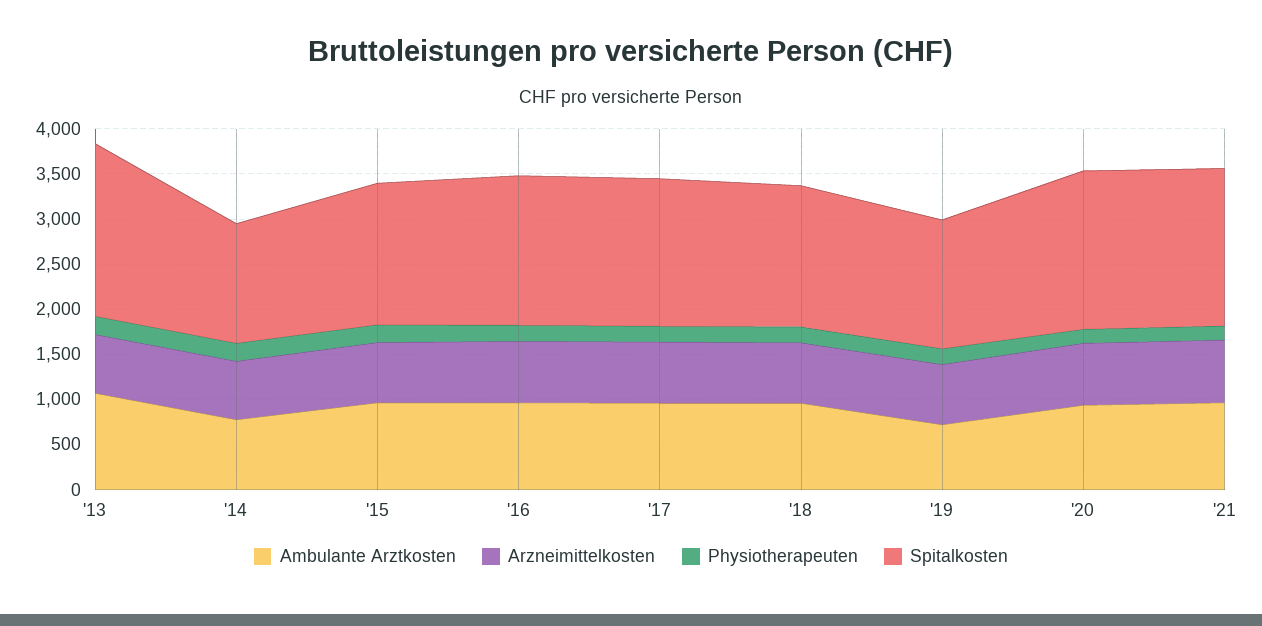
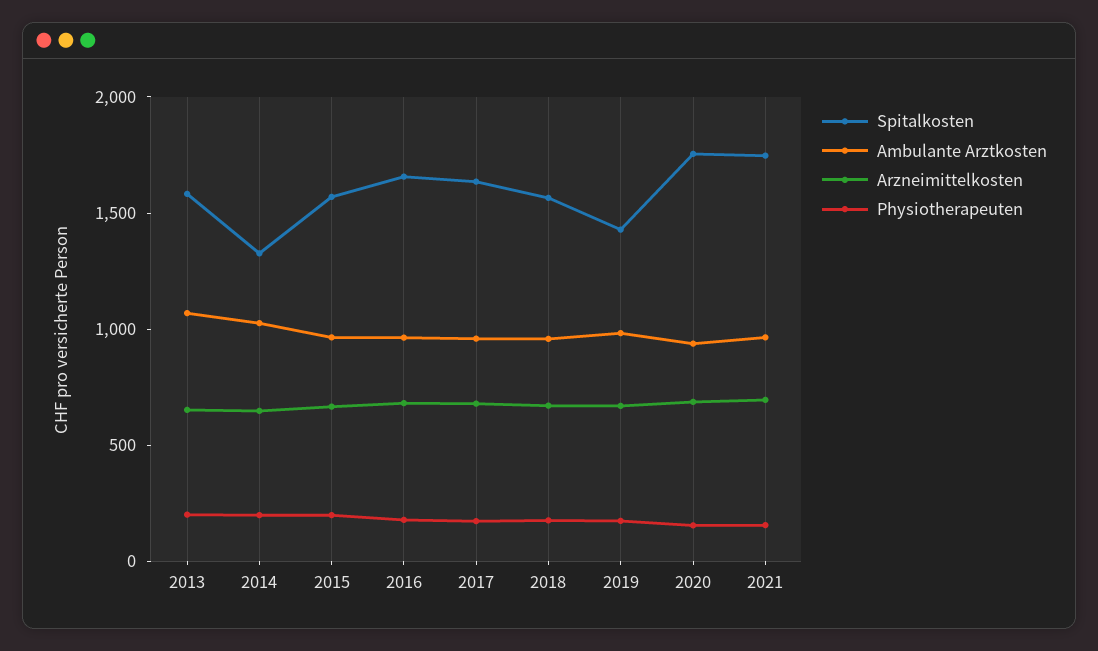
Spitalkosten, '13: 1900 -> 1600
Ambulante Arztkosten, '14: 800 -> 1000
Ambulante Arztkosten, '19: 700 -> 1000

